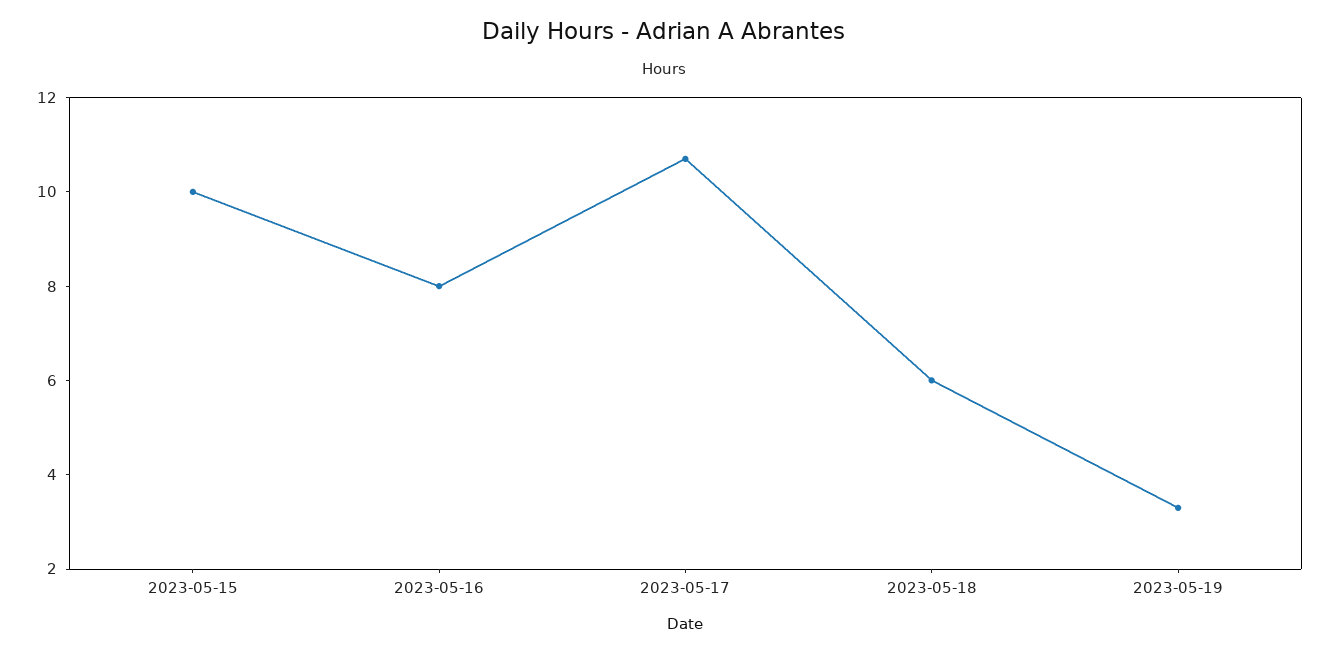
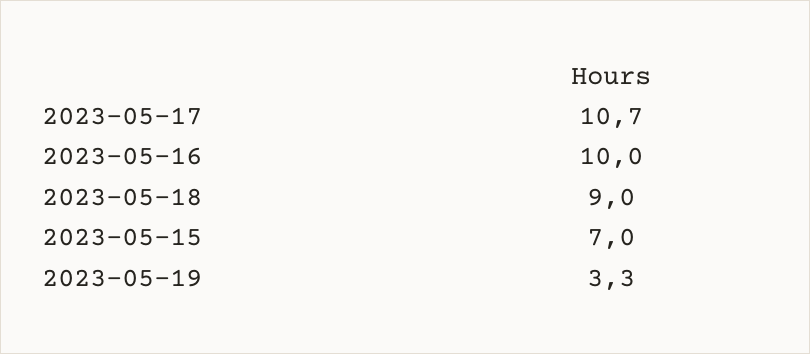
2023-05-15: 10 -> 7
2023-05-16: 8 -> 10
2023-05-18: 6 -> 9

